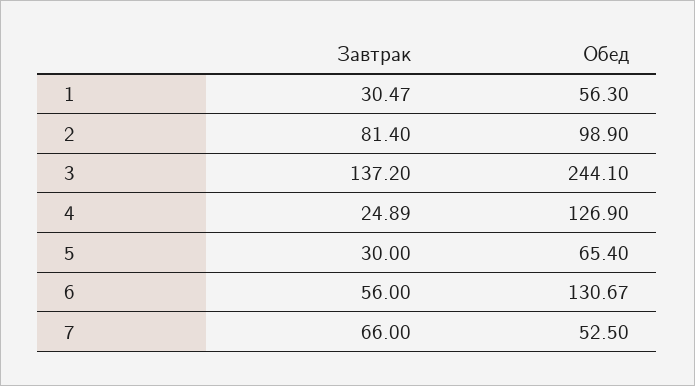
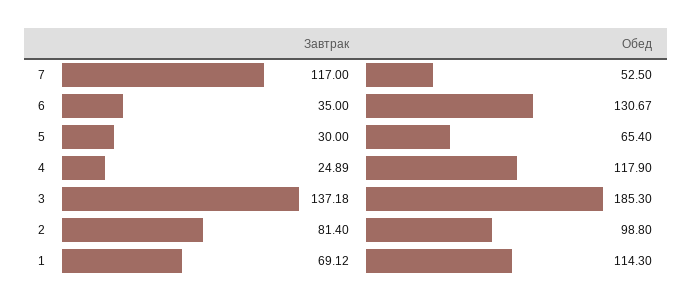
Завтрак, 1: 30.47 -> 69.12
Обед, 1: 56.3 -> 114.3
Обед, 2: 98.9 -> 98.8
Завтрак, 3: 137.2 -> 137.18
Обед, 3: 244.1 -> 185.3
Обед, 4: 126.9 -> 117.9
Завтрак, 6: 56 -> 35
Завтрак, 7: 66 -> 117

